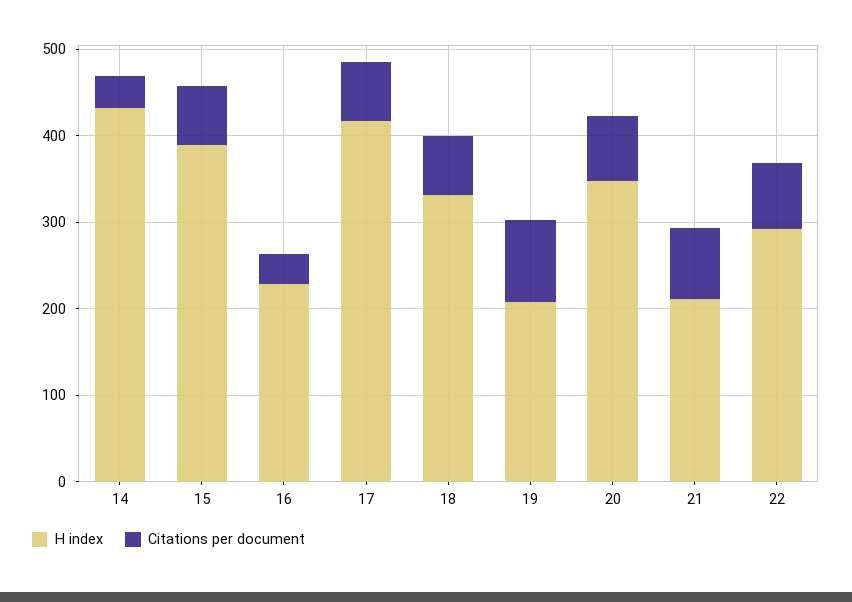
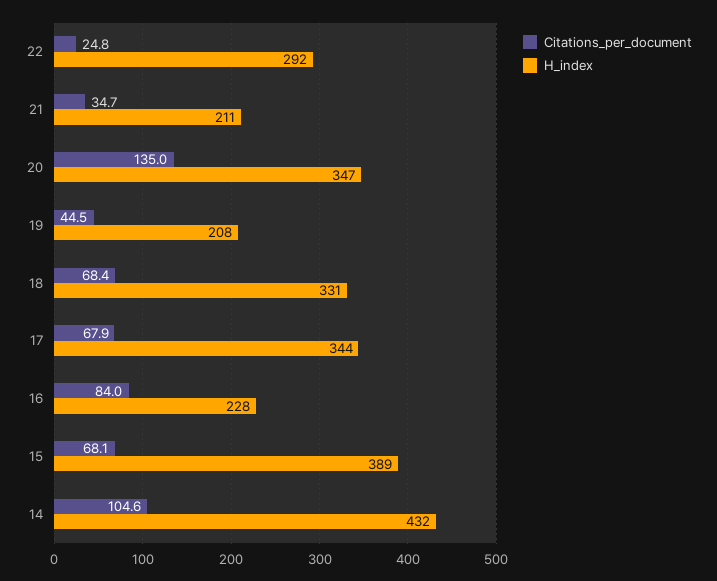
Citations per document, 14: 40 -> 104.6
Citations per document, 16: 40 -> 84
H index, 17: 420 -> 344
Citations per document, 19: 100 -> 44.5
Citations per document, 20: 80 -> 135
Citations per document, 21: 80 -> 34.7
Citations per document, 22: 80 -> 24.8

